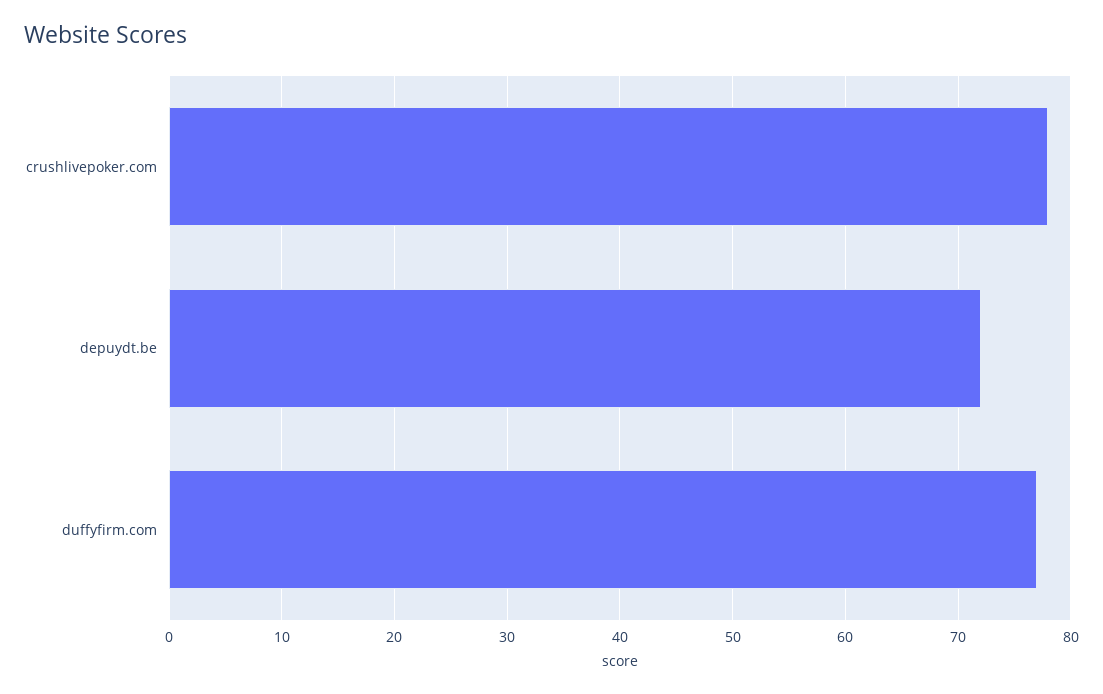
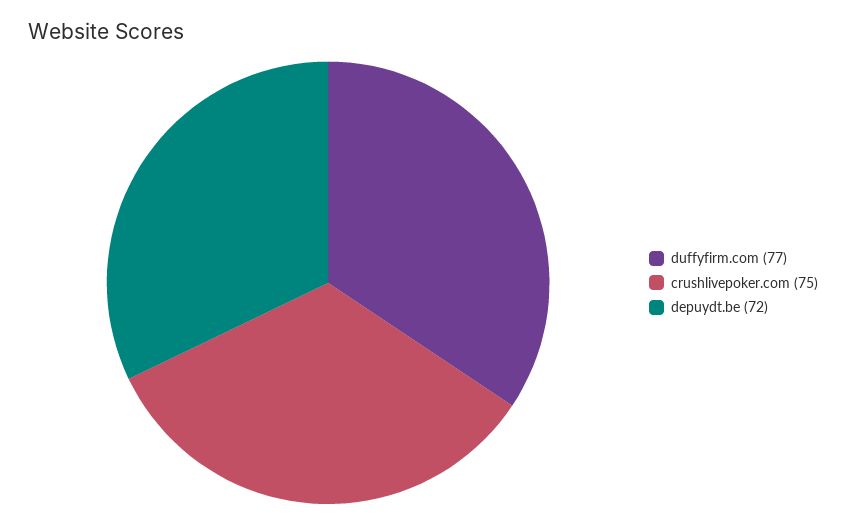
crushlivepoker.com: 78 -> 75

